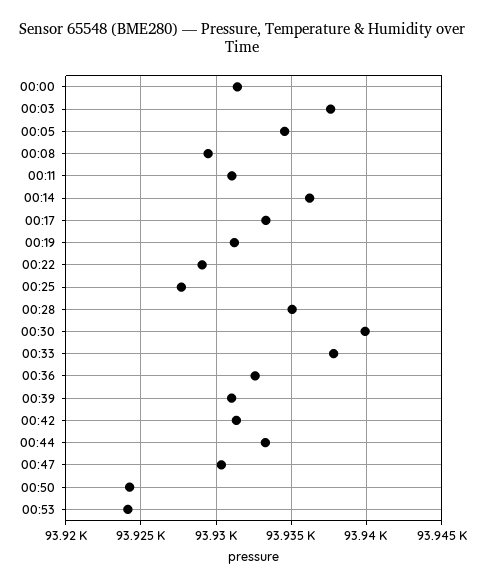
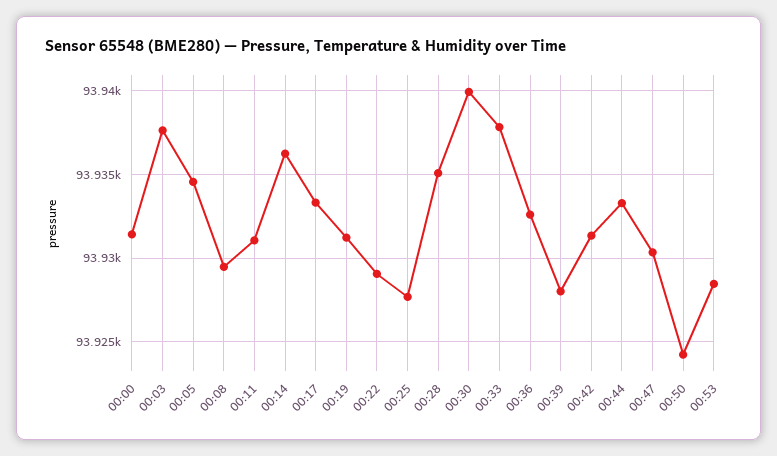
00:39: 93931 -> 93928
00:53: 93924 -> 93928.5

